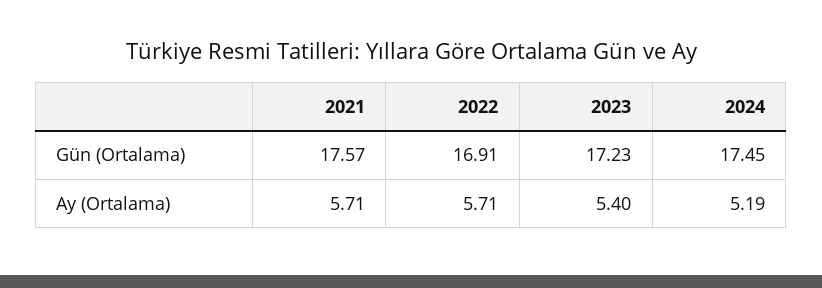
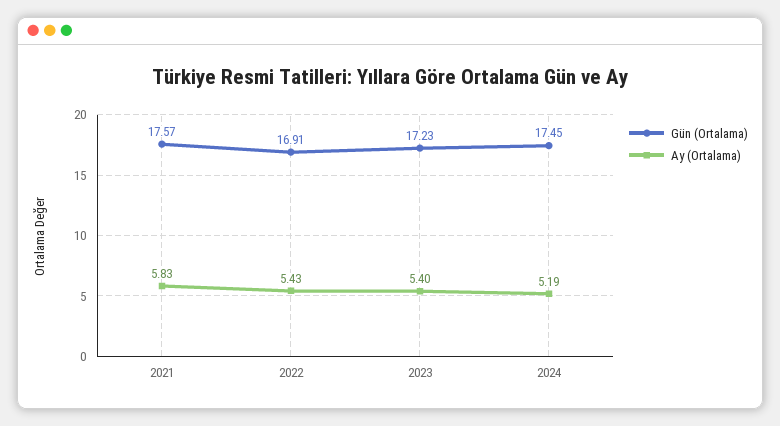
Ay (Ortalama), 2021: 5.71 -> 5.83
Ay (Ortalama), 2022: 5.71 -> 5.43

